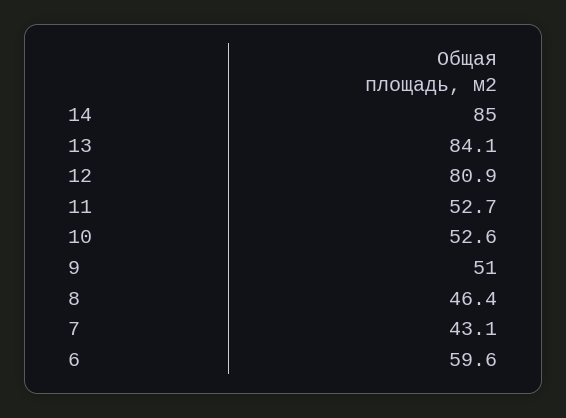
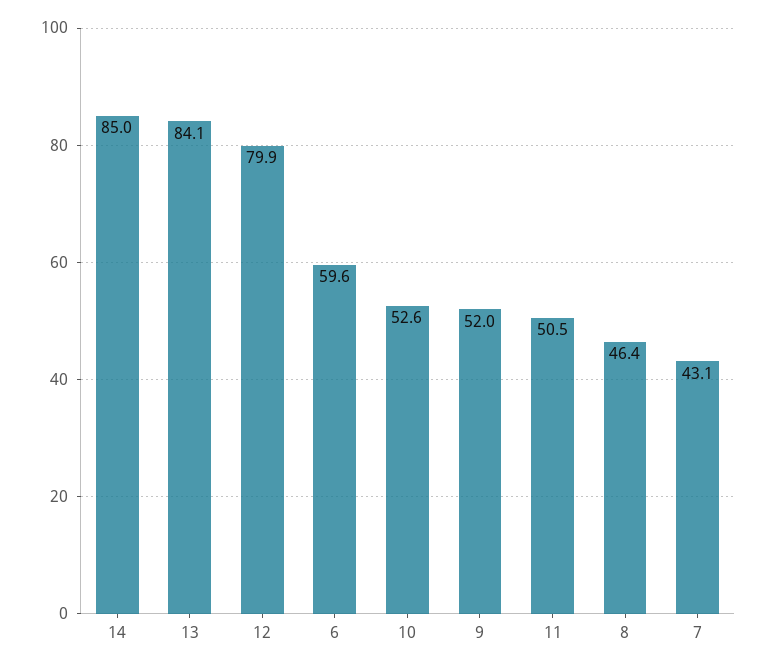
12: 80.9 -> 79.9
11: 52.7 -> 50.5
9: 51 -> 52

